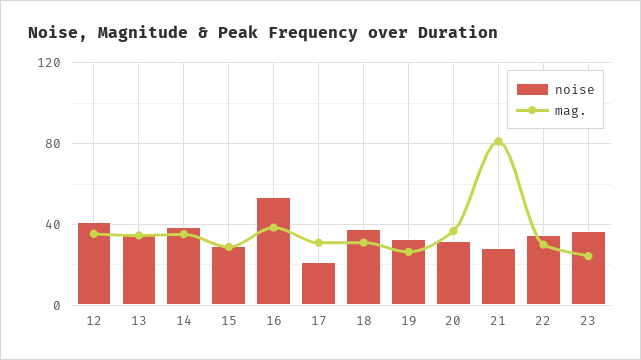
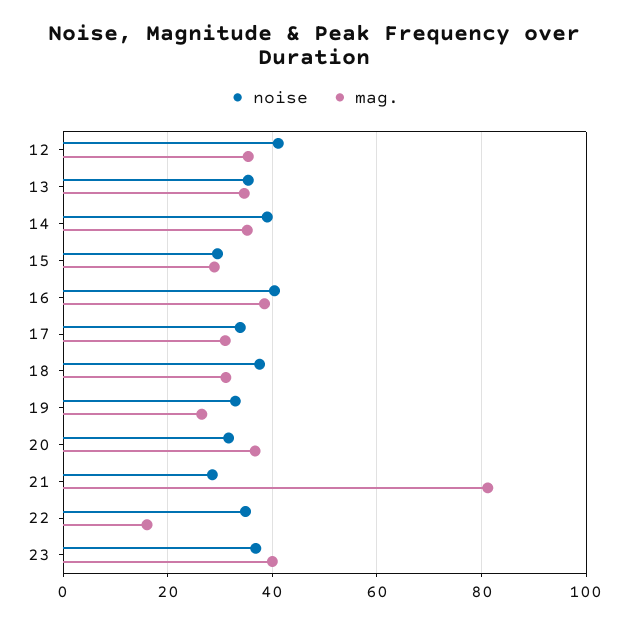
noise, 16: 55 -> 40
noise, 17: 20 -> 34
mag., 22: 30 -> 16
mag., 23: 25 -> 40

